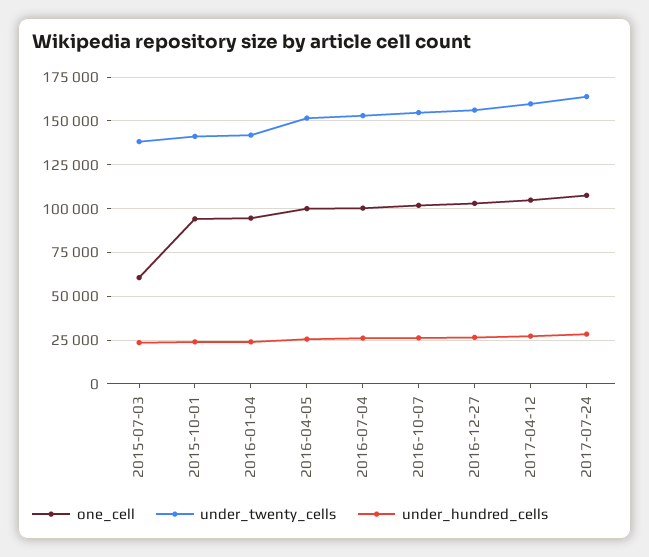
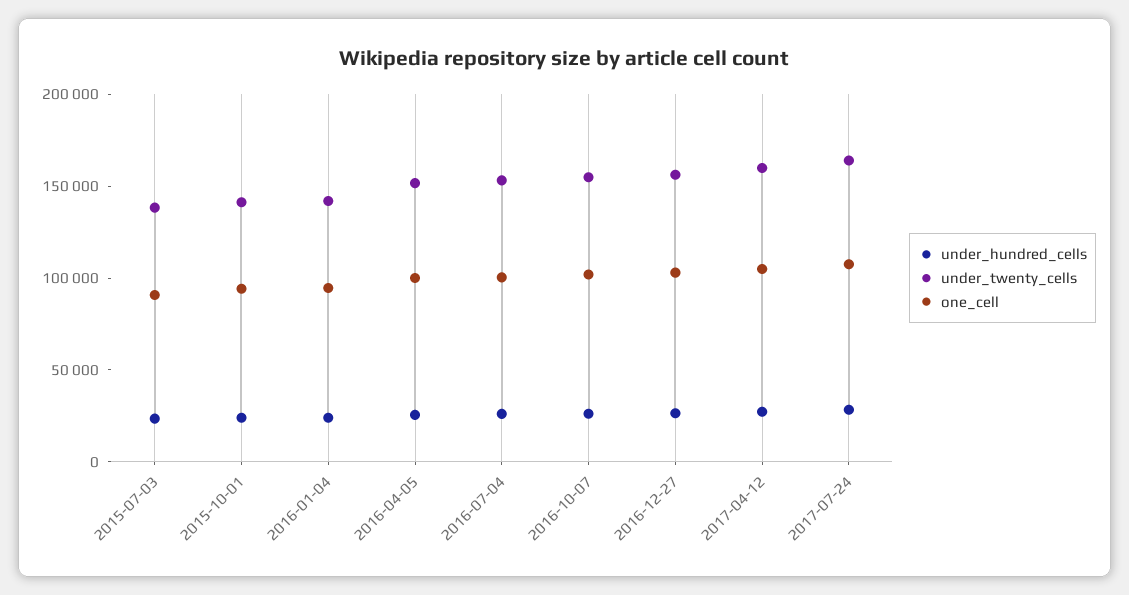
one_cell, 2015-07-03: 60000 -> 90000

